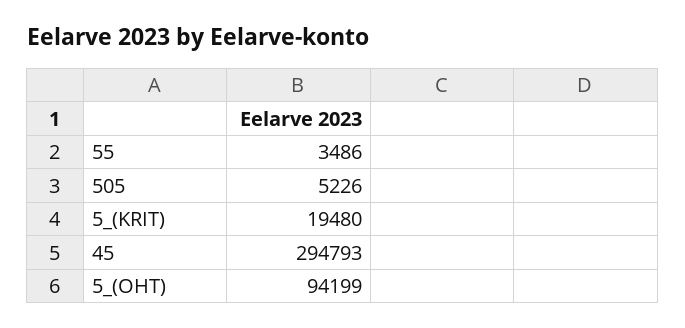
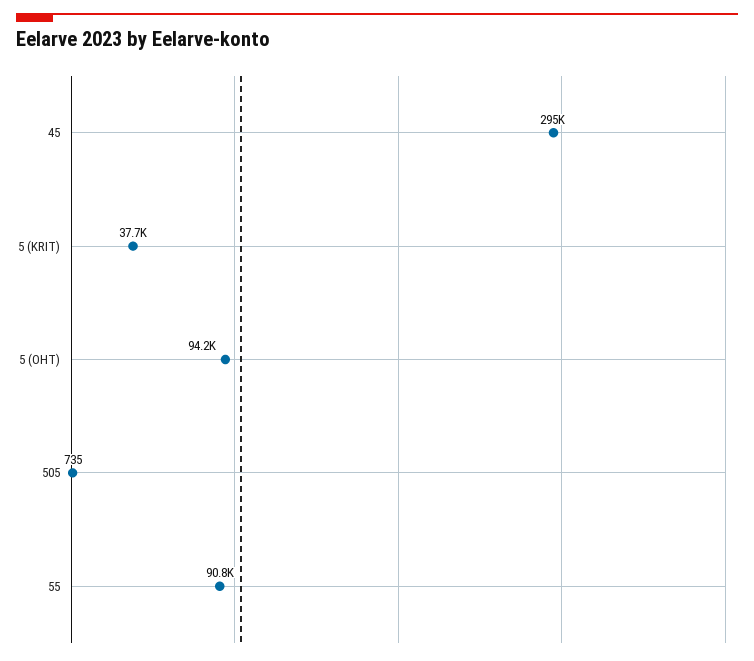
55: 3486 -> 90800
505: 5226 -> 735
5_(KRIT): 19480 -> 37700

